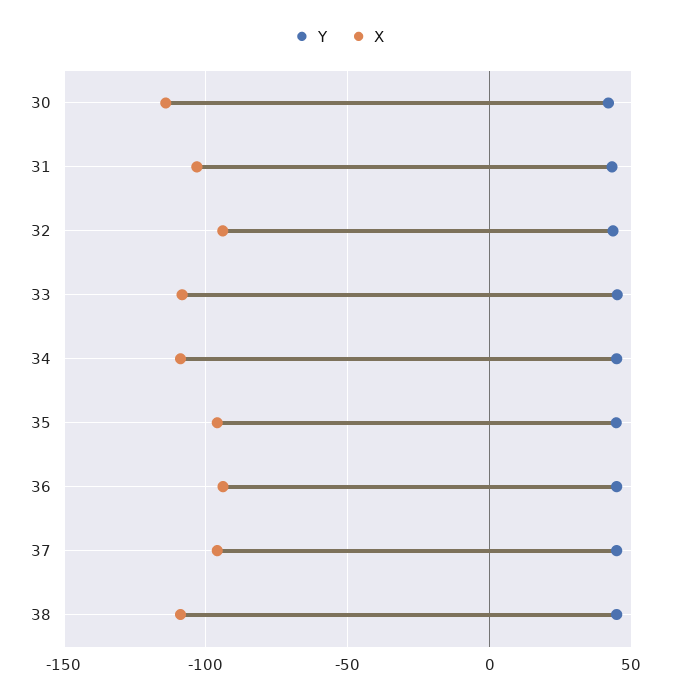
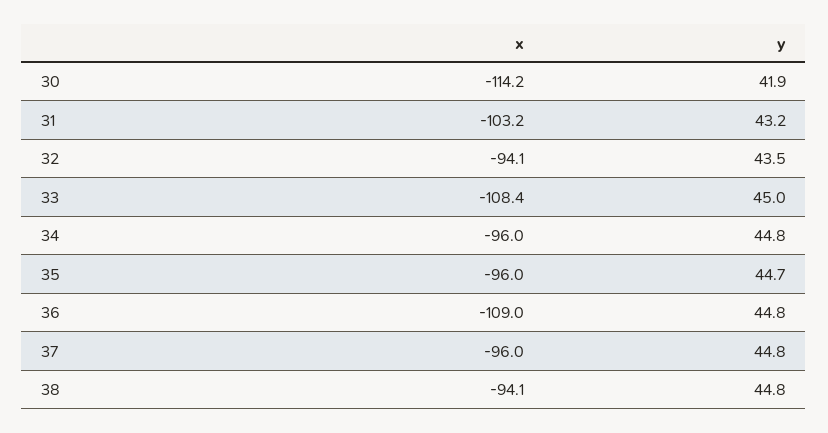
X, 34: -110 -> -96
X, 36: -95 -> -109
X, 38: -110 -> -94.1

